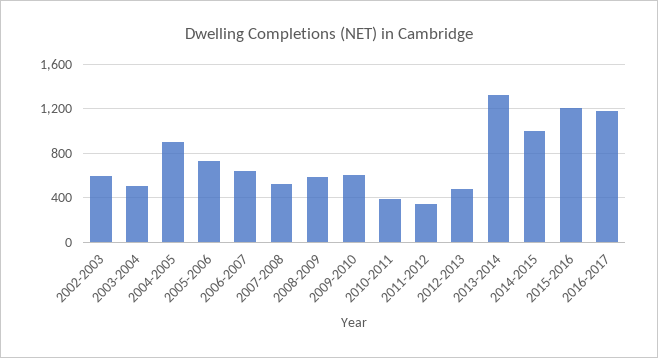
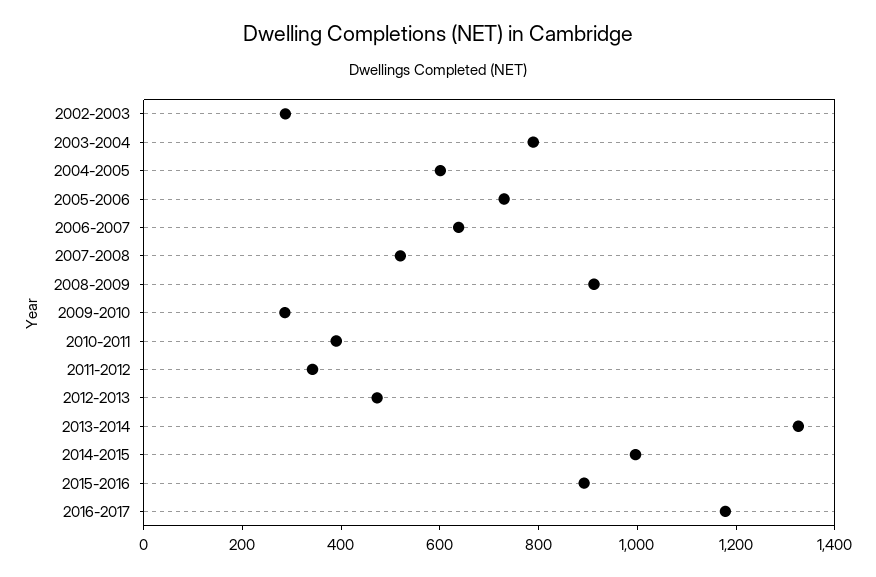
2002-2003: 600 -> 300
2003-2004: 500 -> 800
2004-2005: 900 -> 600
2008-2009: 600 -> 900
2009-2010: 600 -> 300
2015-2016: 1200 -> 900

